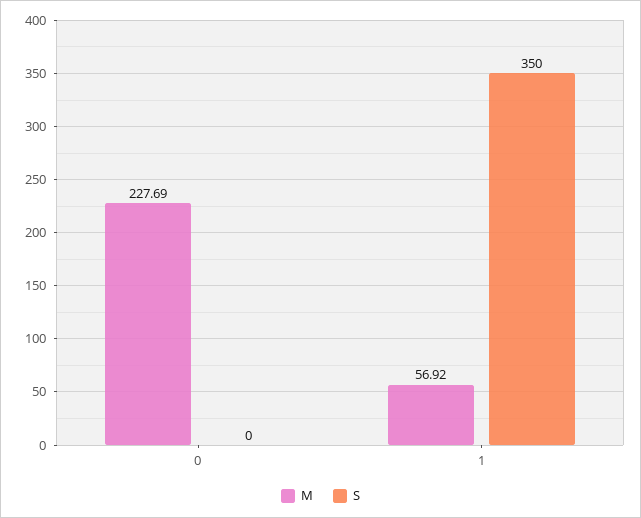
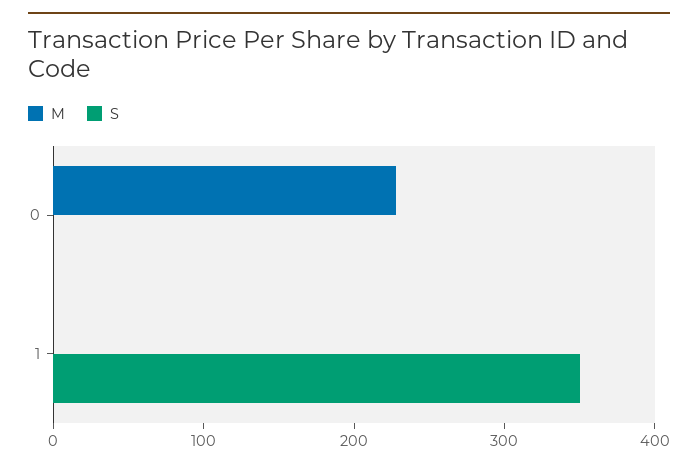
M, 1: 56.92 -> 0

